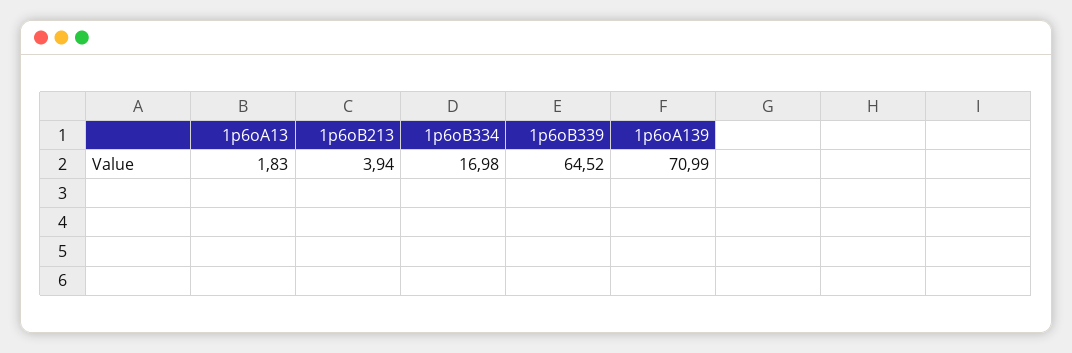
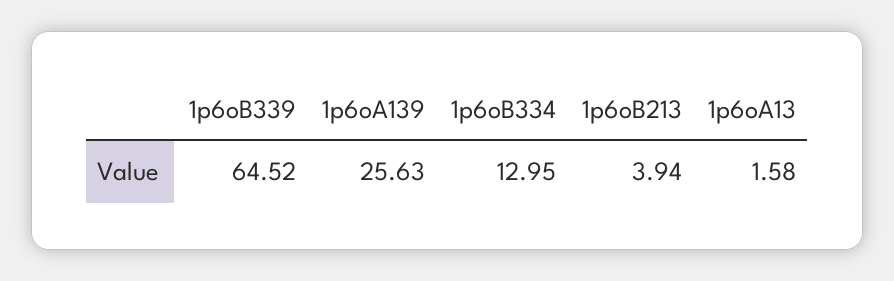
1p6oA13: 1.83 -> 1.58
1p6oB334: 16.98 -> 12.95
1p6oA139: 70.99 -> 25.63

